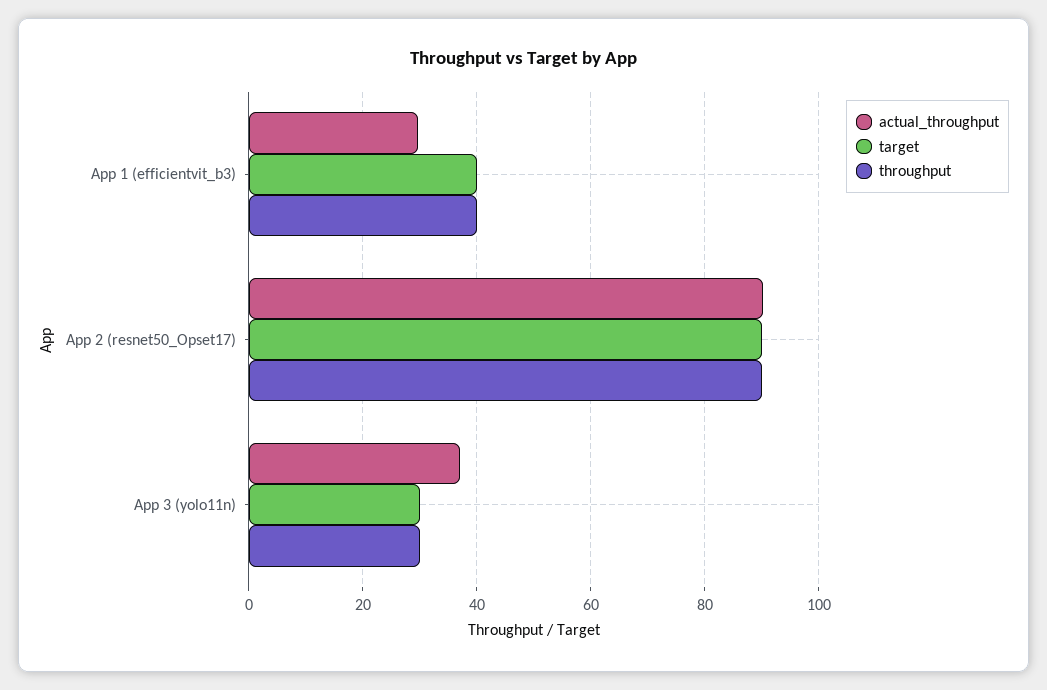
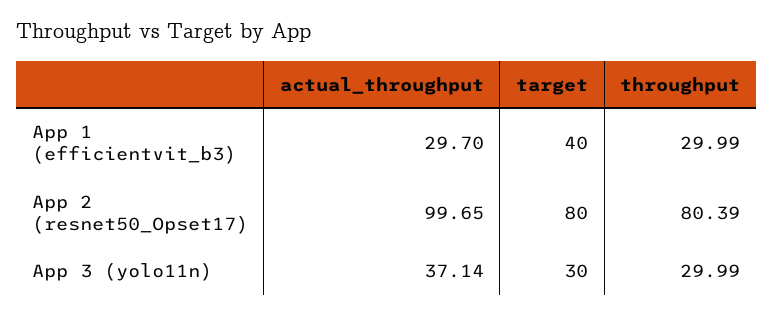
throughput, App 1 (efficientvit_b3): 40 -> 29.99
actual_throughput, App 2 (resnet50_Opset17): 90 -> 99.65
target, App 2 (resnet50_Opset17): 90 -> 80
throughput, App 2 (resnet50_Opset17): 90 -> 80.39

